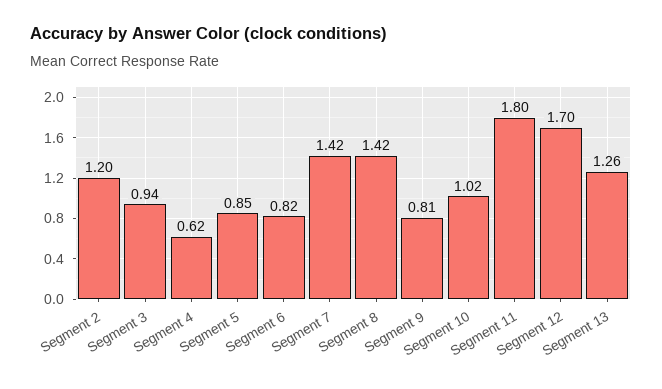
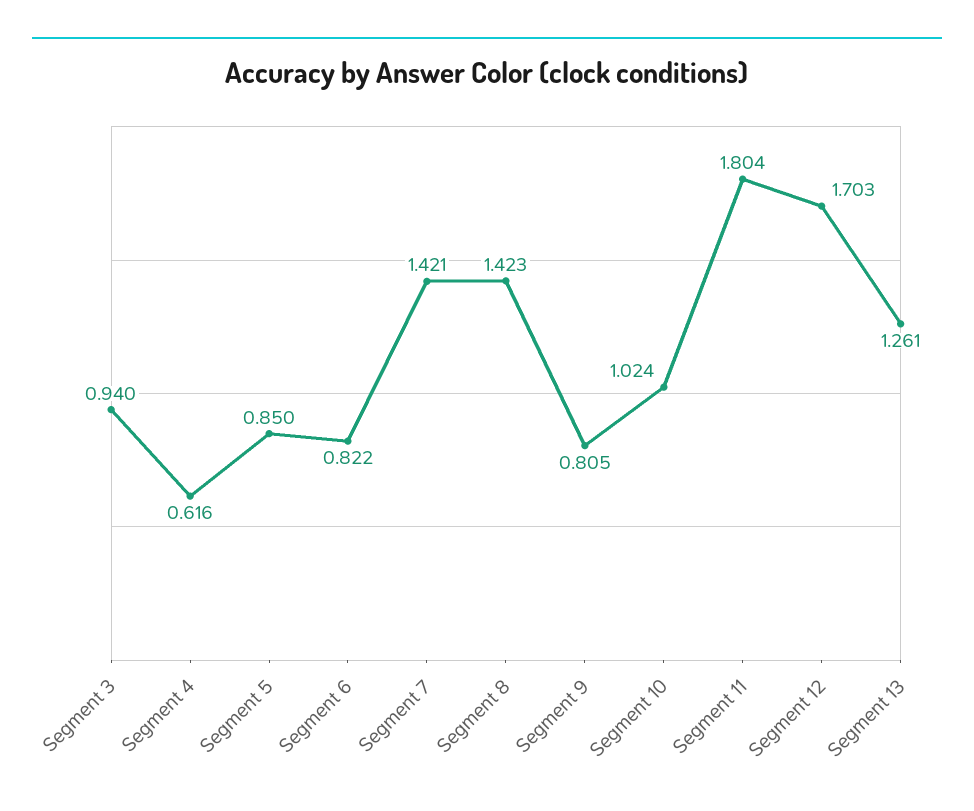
Segment 2: 1.2 -> none

